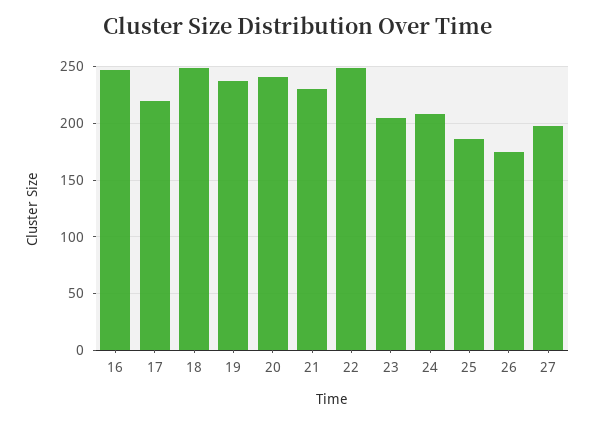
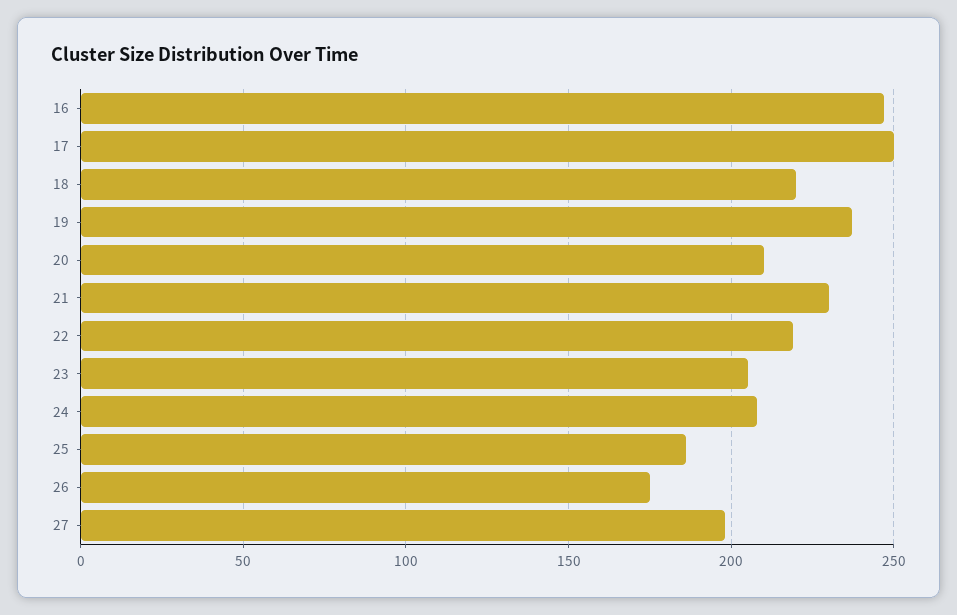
17: 220 -> 250
18: 250 -> 220
20: 240 -> 210
22: 250 -> 220

